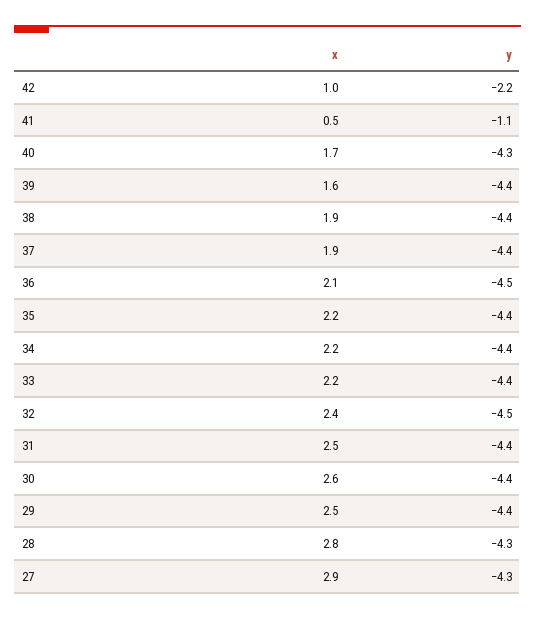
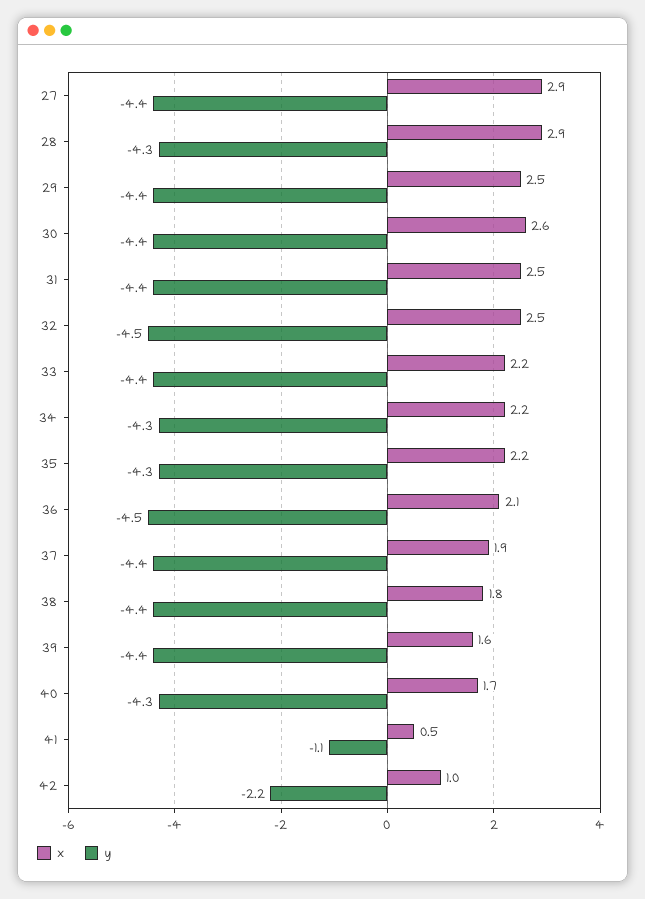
x, 38: 1.9 -> 1.8
y, 35: -4.4 -> -4.3
y, 34: -4.4 -> -4.3
x, 32: 2.4 -> 2.5
x, 28: 2.8 -> 2.9
y, 27: -4.3 -> -4.4

